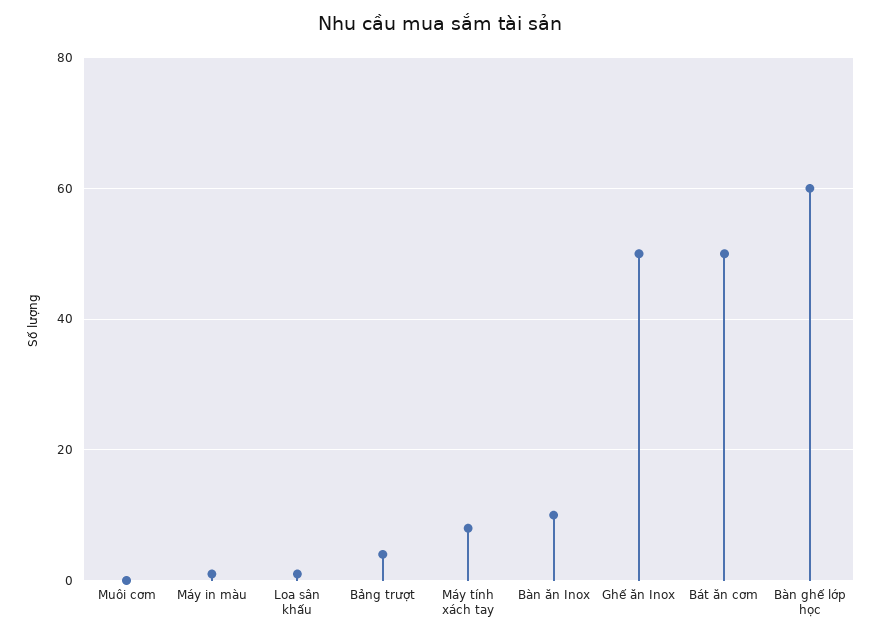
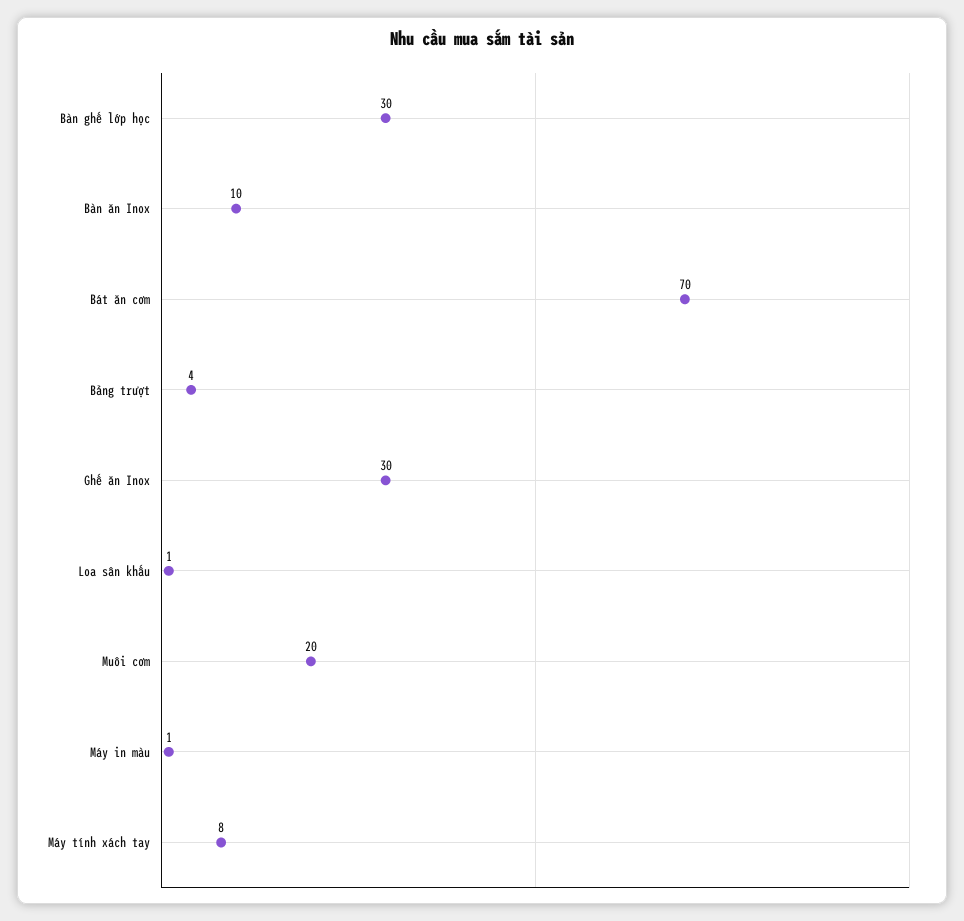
Muôi cơm: 0 -> 20
Ghế ăn Inox: 50 -> 30
Bát ăn cơm: 50 -> 70
Bàn ghế lớp học: 60 -> 30

